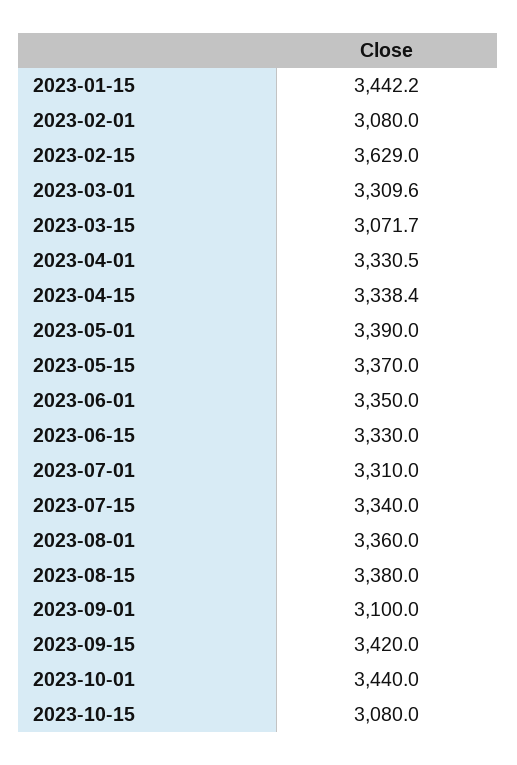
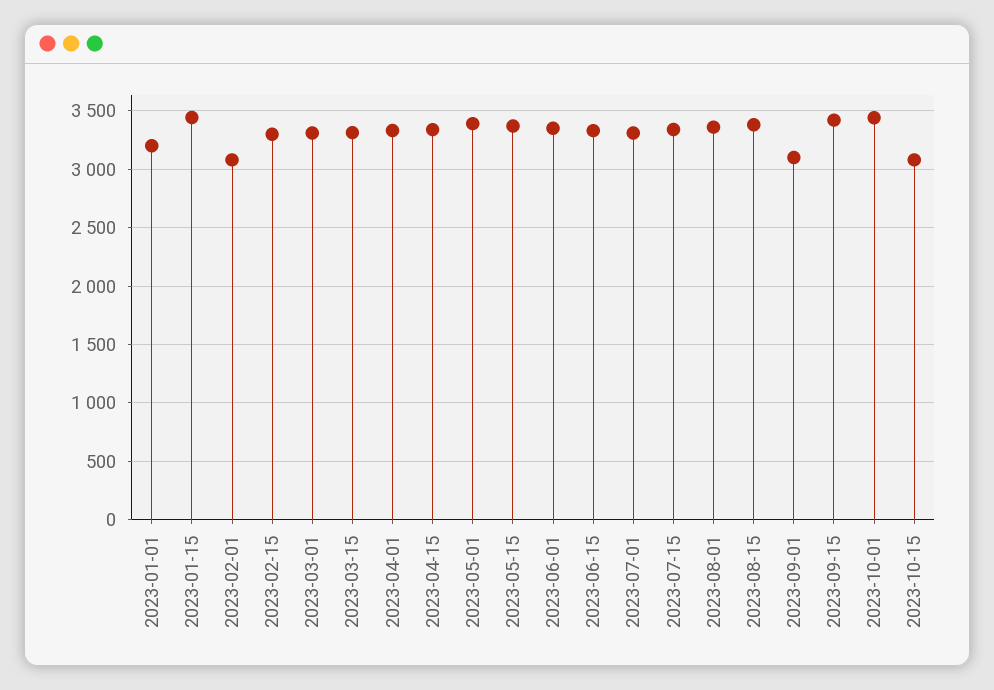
2023-02-15: 3629 -> 3300
2023-03-15: 3071.7 -> 3300
2023-01-01: none -> 3200

